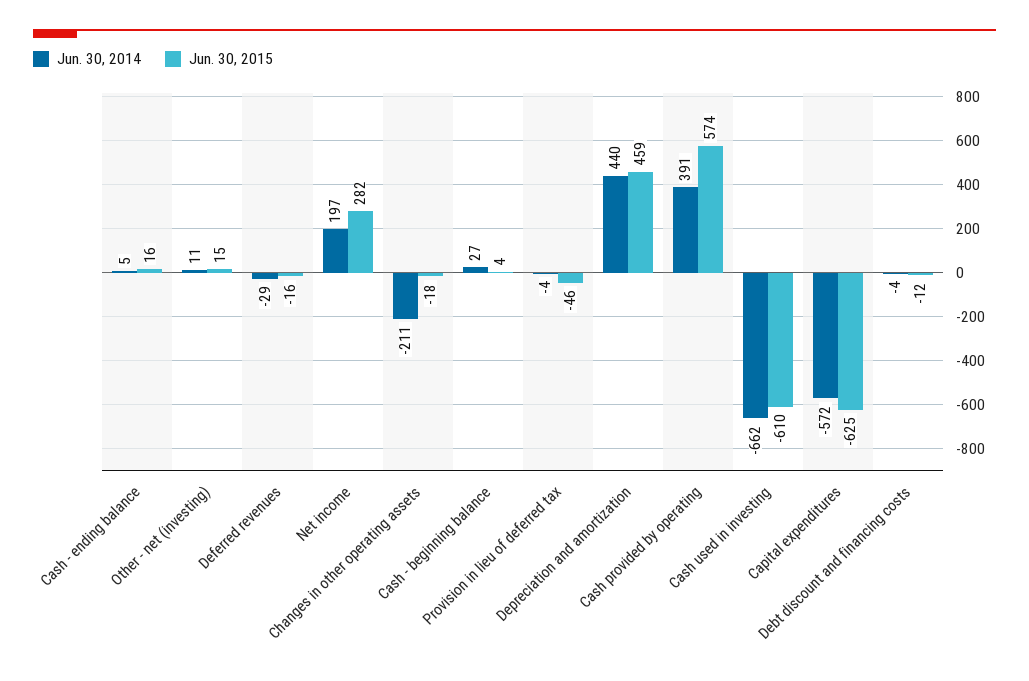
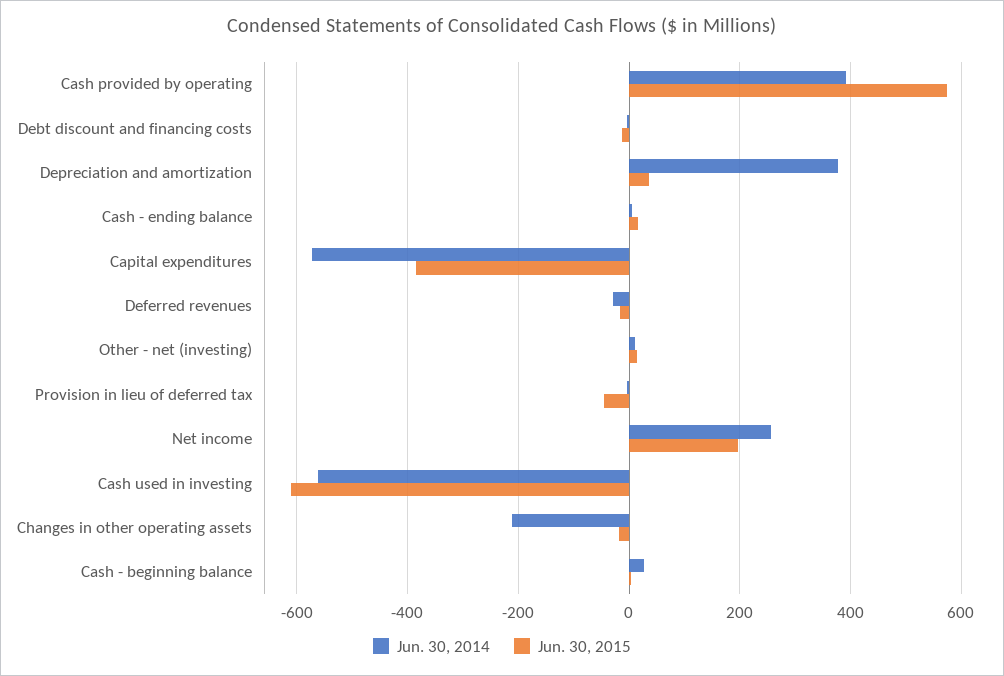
Jun. 30, 2014, Net income: 197 -> 260
Jun. 30, 2015, Net income: 282 -> 200
Jun. 30, 2014, Depreciation and amortization: 440 -> 380
Jun. 30, 2015, Depreciation and amortization: 459 -> 40
Jun. 30, 2014, Cash used in investing: -662 -> -560
Jun. 30, 2015, Capital expenditures: -625 -> -380

